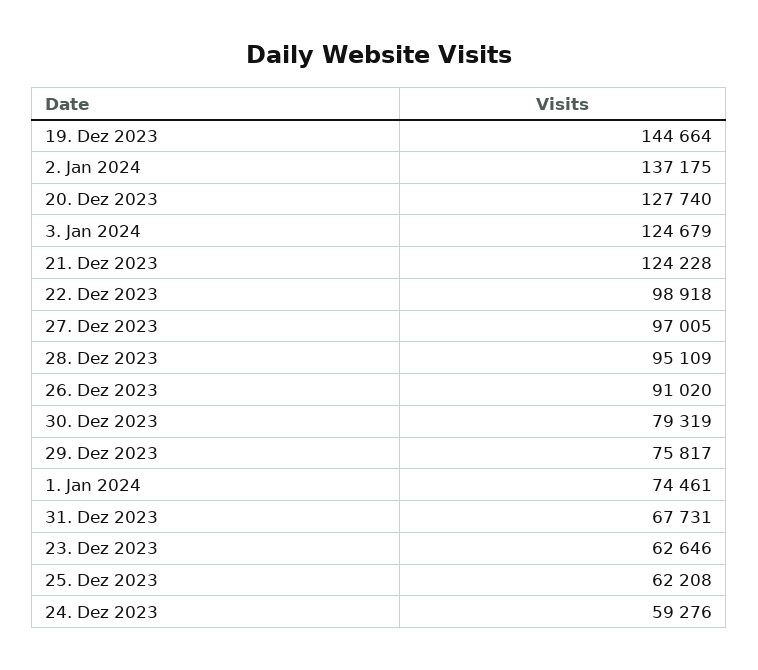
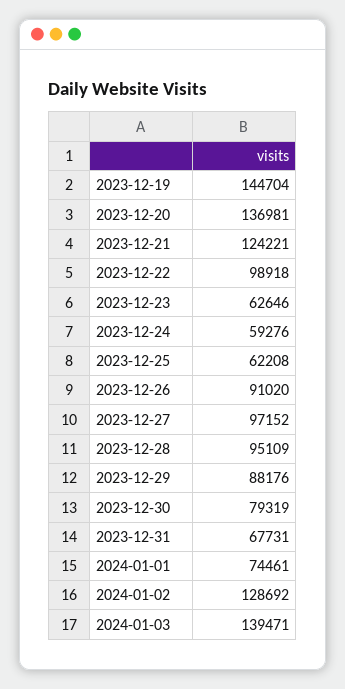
19. Dez 2023: 144664 -> 144704
2. Jan 2024: 137175 -> 128692
20. Dez 2023: 127740 -> 136981
3. Jan 2024: 124679 -> 139471
21. Dez 2023: 124228 -> 124221
27. Dez 2023: 97005 -> 97152
29. Dez 2023: 75817 -> 88176

